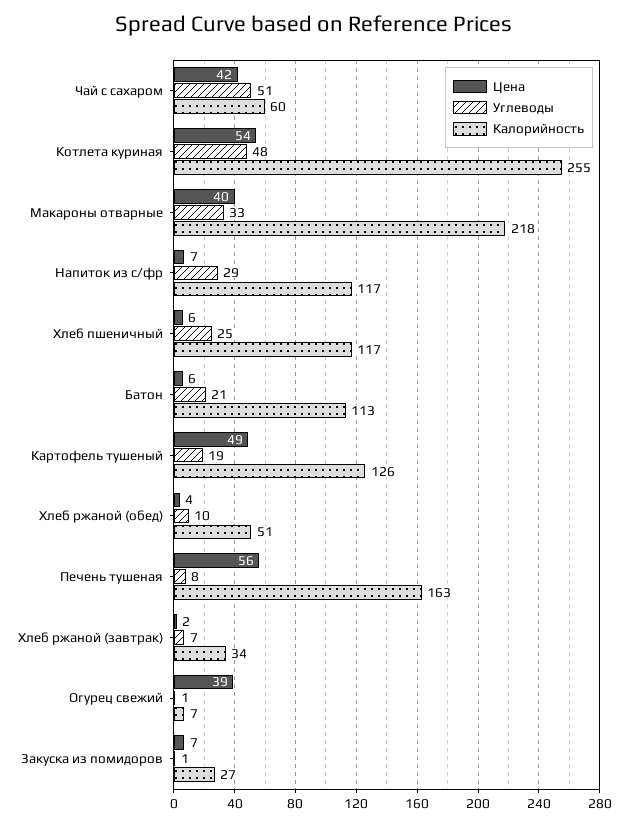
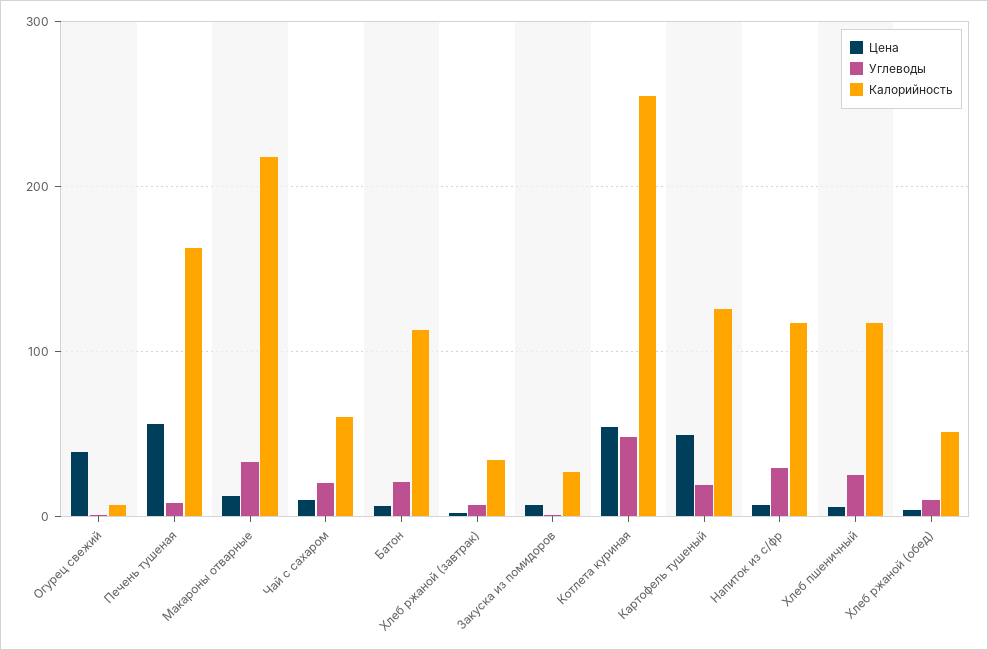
Цена, Чай с сахаром: 42 -> 10
Углеводы, Чай с сахаром: 51 -> 20
Цена, Макароны отварные: 40 -> 10

